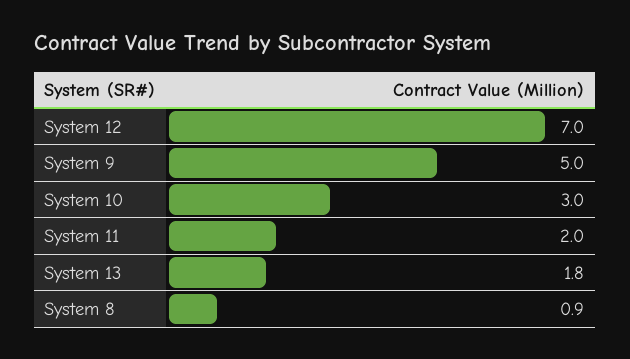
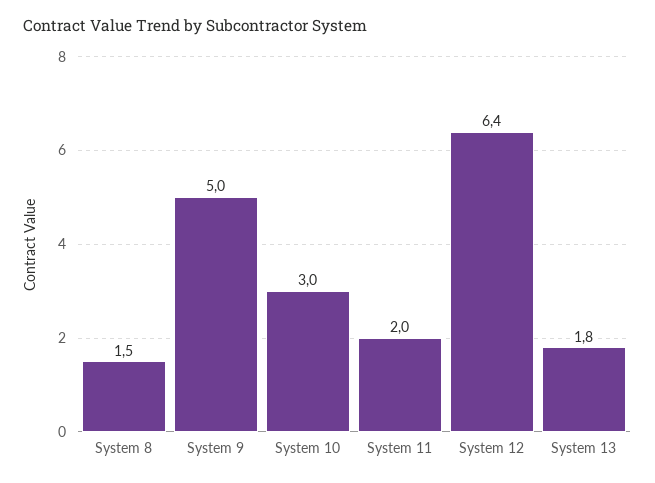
System 12: 7 -> 6.4
System 8: 0.9 -> 1.5

